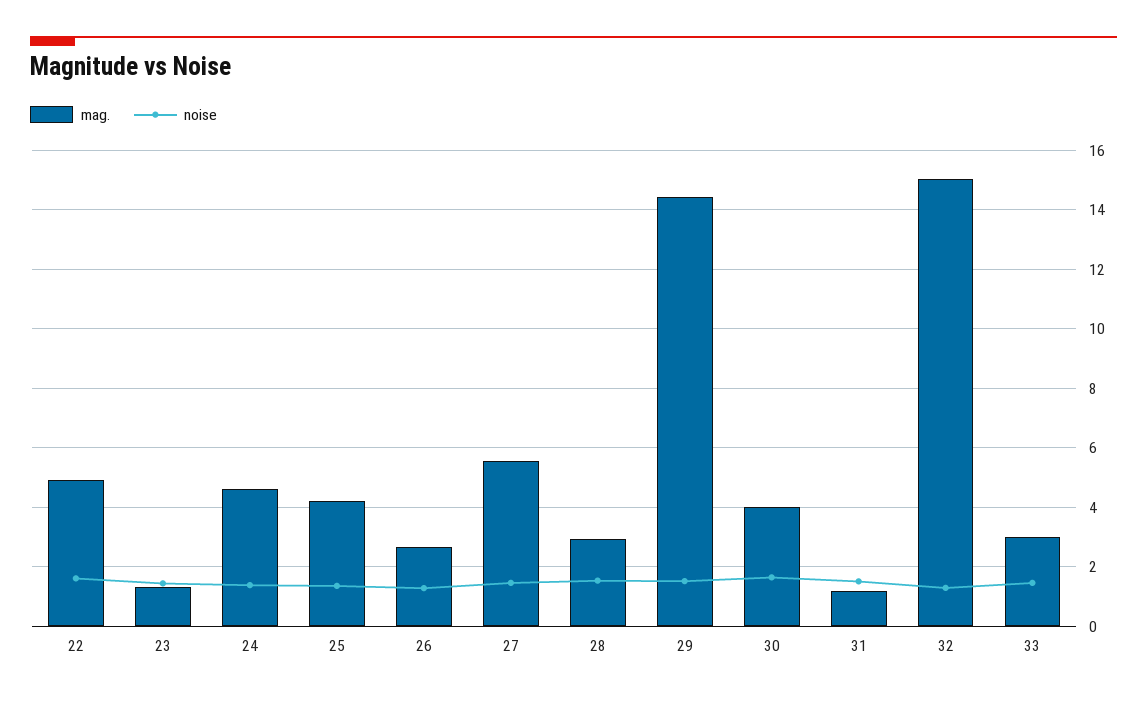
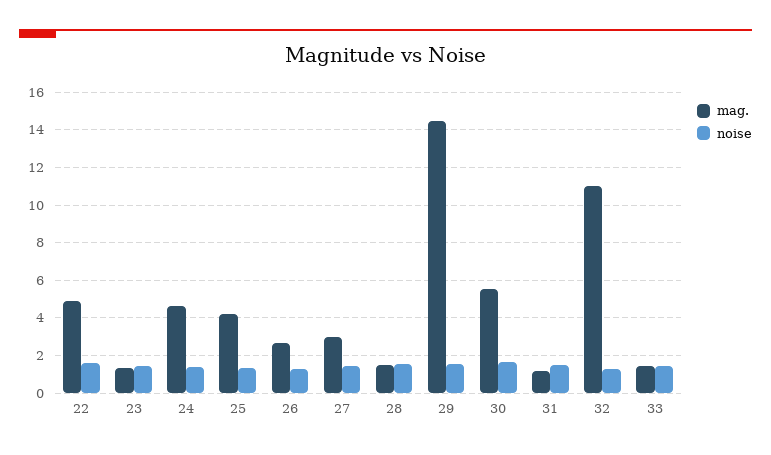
mag., 27: 5.5 -> 3
mag., 28: 3 -> 1.5
mag., 30: 4 -> 5.5
mag., 32: 15 -> 11
mag., 33: 3 -> 1.5

